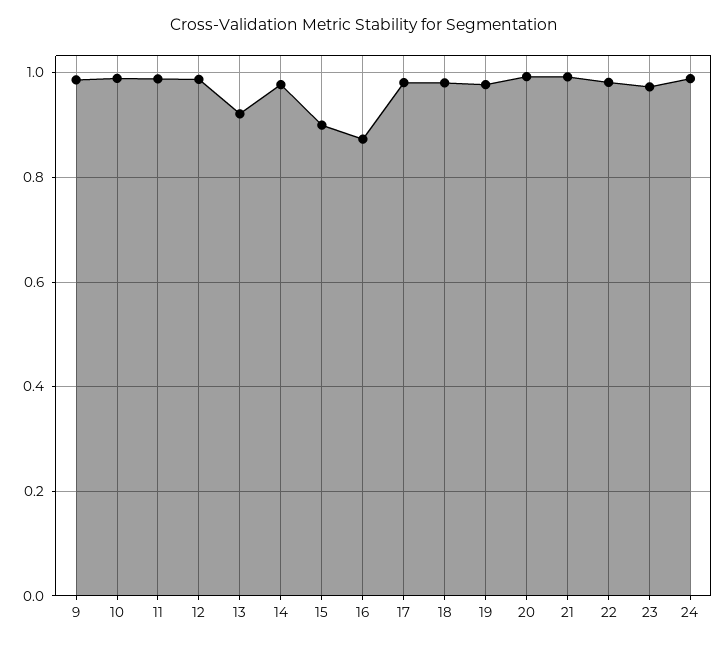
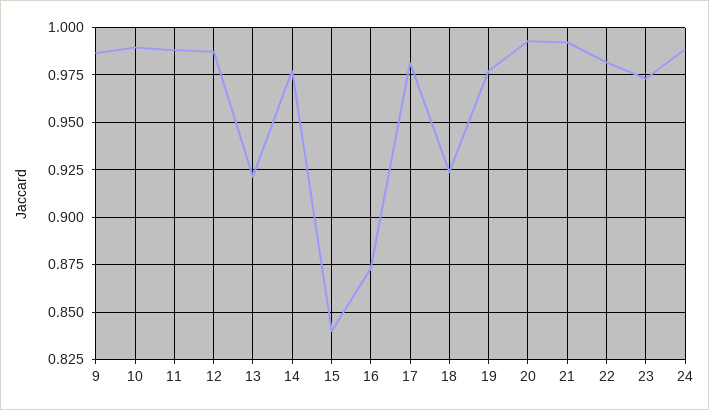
15: 0.9 -> 0.84
18: 0.98 -> 0.925

